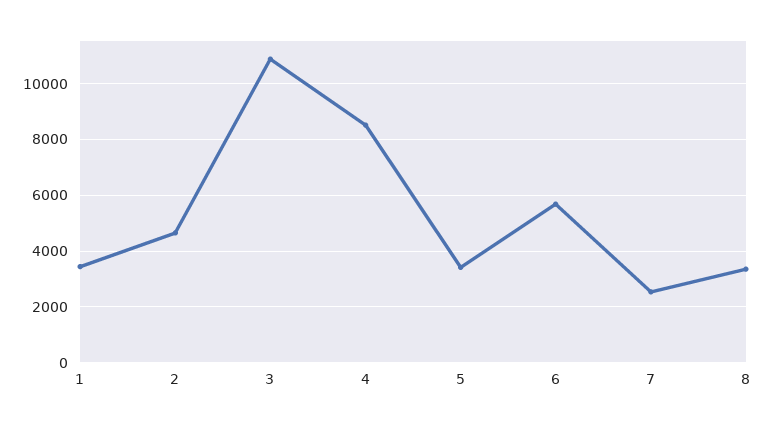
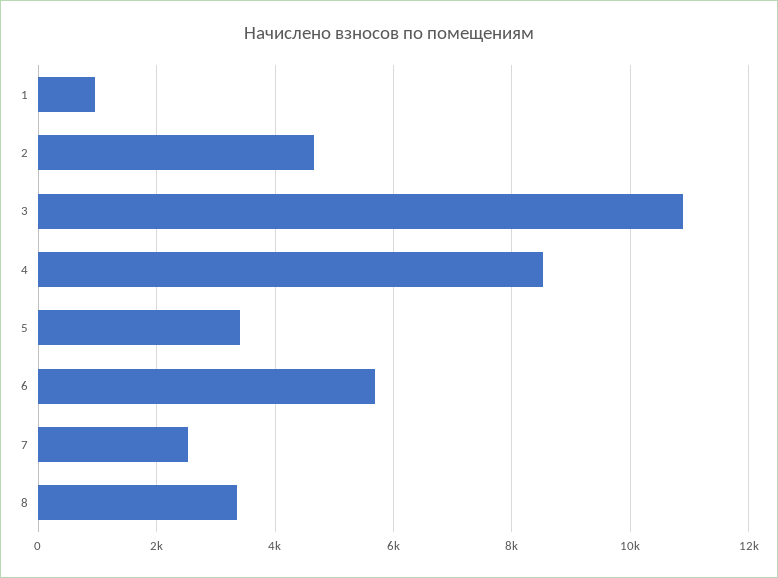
1: 3500 -> 1000

